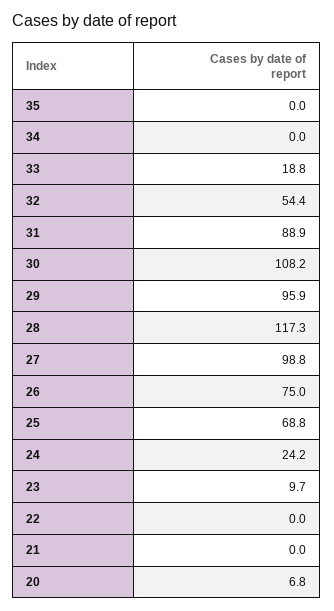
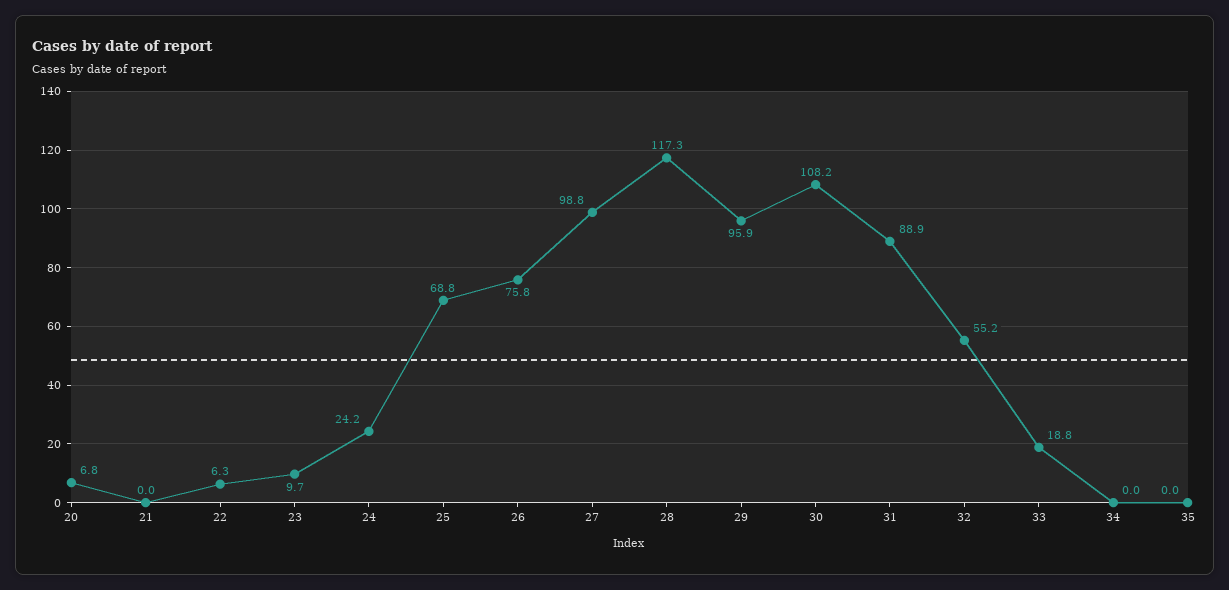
32: 54.4 -> 55.2
26: 75 -> 75.8
22: 0 -> 6.3

